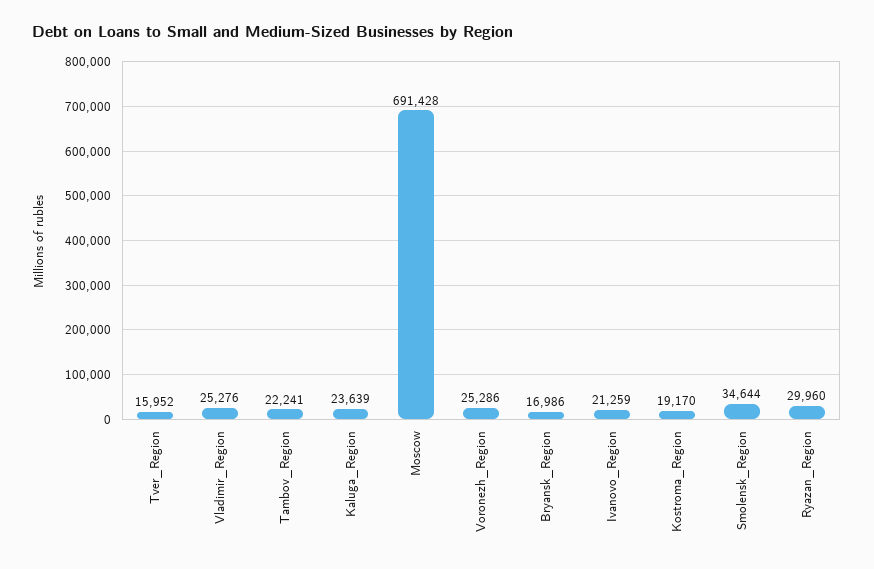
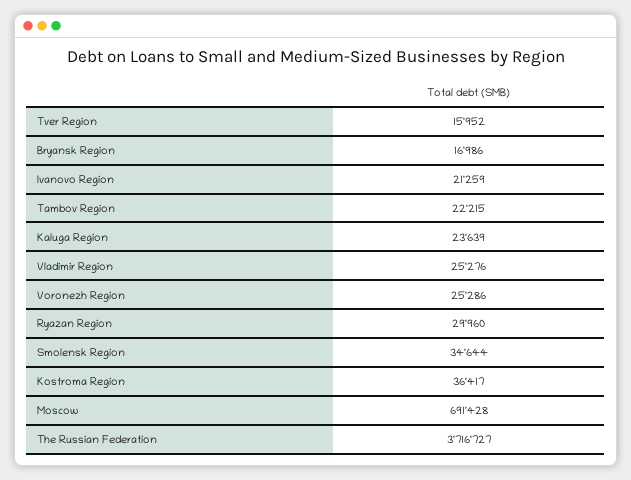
Tambov_Region: 22241 -> 22215
Kostroma_Region: 19170 -> 36417
The Russian Federation: none -> 3716727

